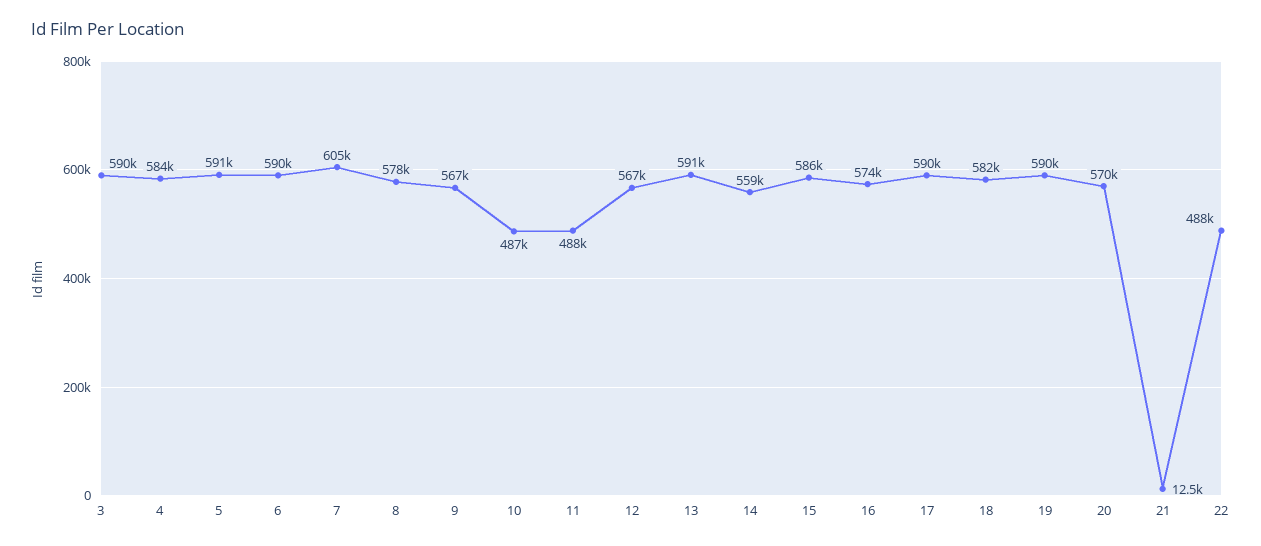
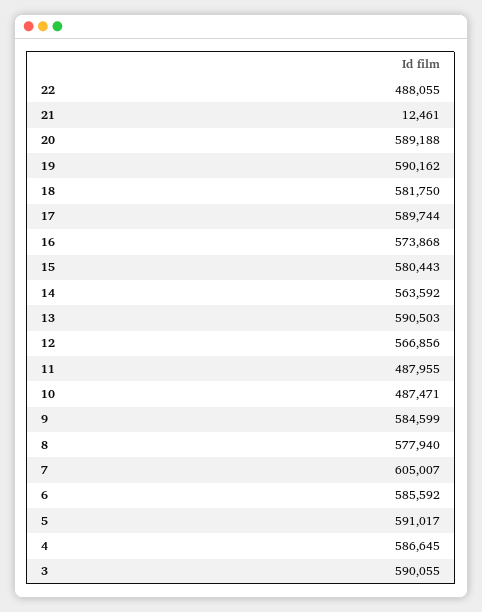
4: 584000 -> 586645
6: 590000 -> 585592
9: 567000 -> 584599
14: 559000 -> 563592
15: 586000 -> 580443
20: 570000 -> 589188

